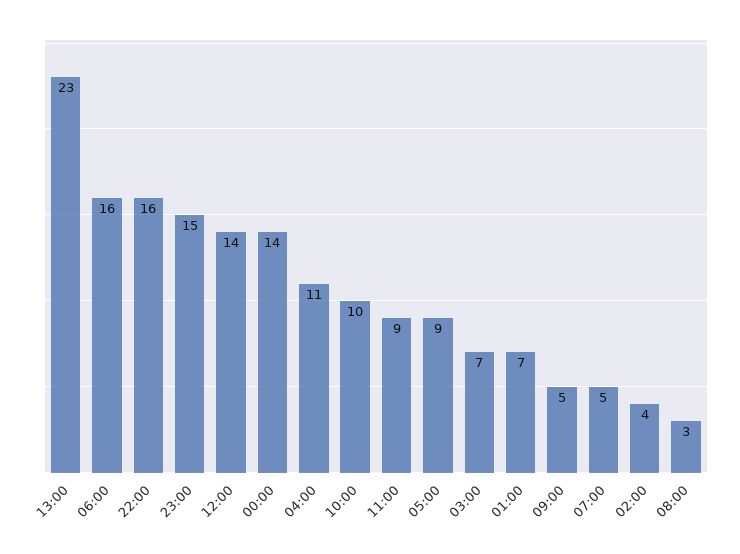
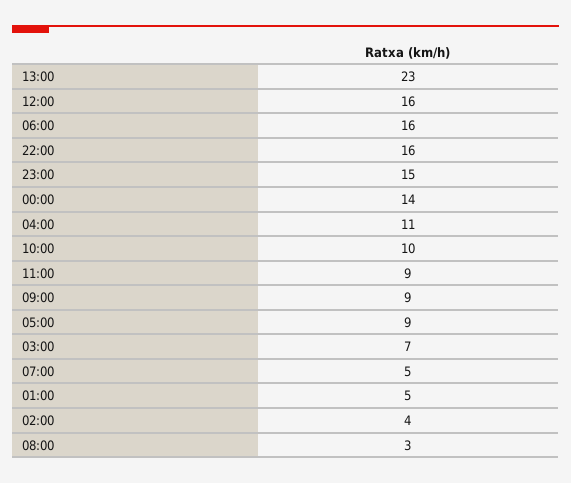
12:00: 14 -> 16
01:00: 7 -> 5
09:00: 5 -> 9

